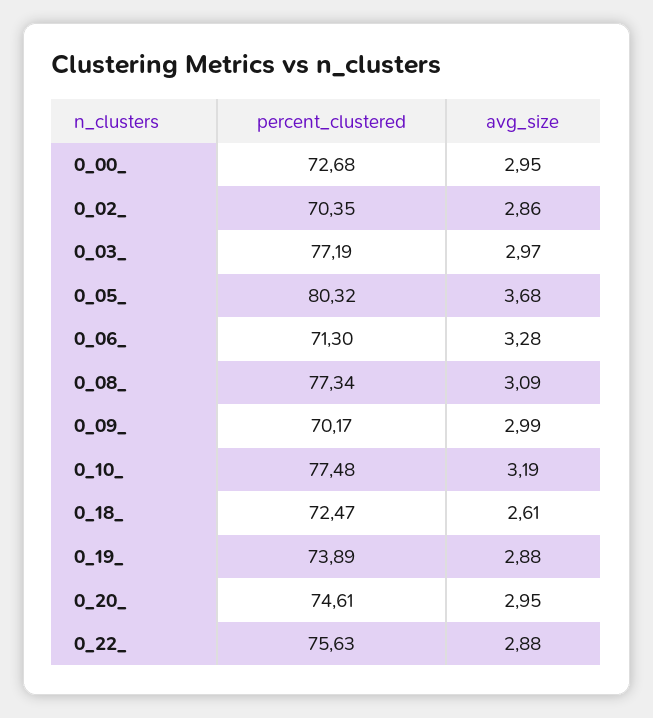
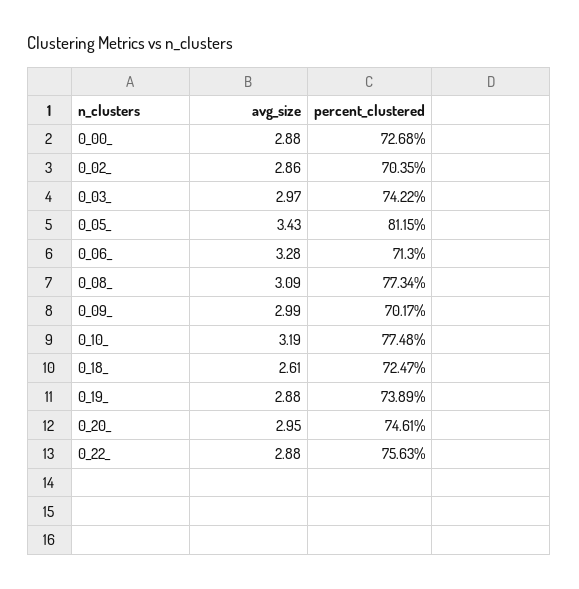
avg_size, 0_00_: 2.95 -> 2.88
percent_clustered, 0_03_: 77.19 -> 74.22
percent_clustered, 0_05_: 80.32 -> 81.15
avg_size, 0_05_: 3.68 -> 3.43

